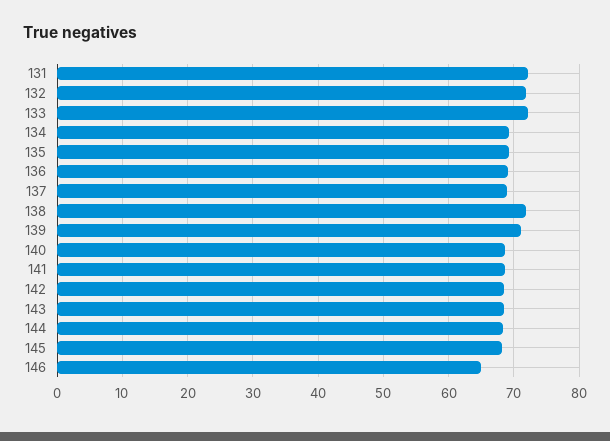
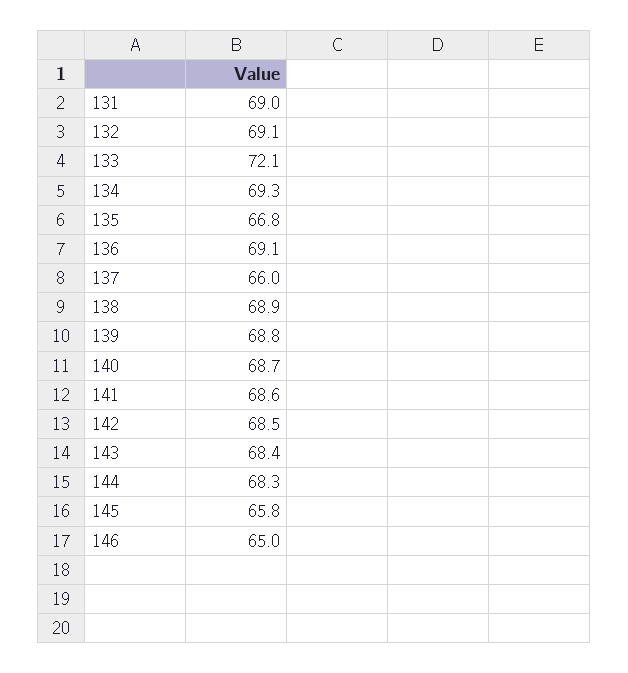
131: 72 -> 69
132: 72 -> 69.1
135: 69 -> 66.8
137: 69 -> 66
138: 72 -> 68.9
139: 71 -> 68.8
145: 68 -> 65.8

